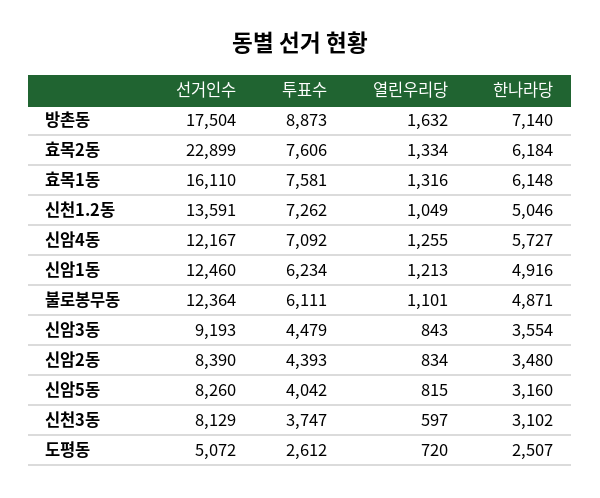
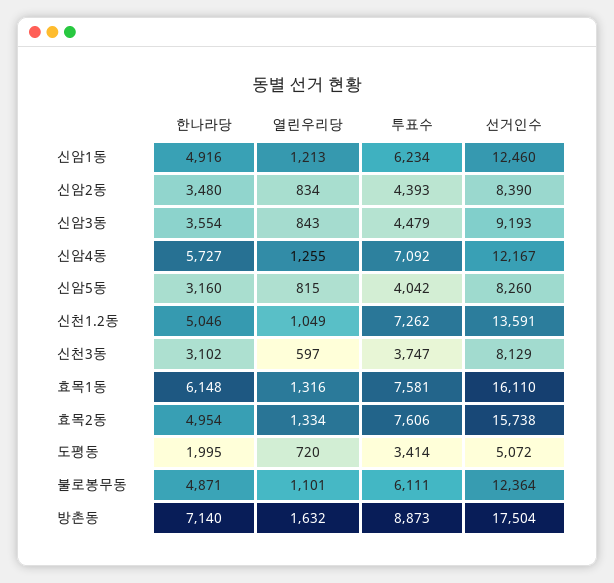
선거인수, 효목2동: 22899 -> 15738
한나라당, 효목2동: 6184 -> 4954
투표수, 도평동: 2612 -> 3414
한나라당, 도평동: 2507 -> 1995

